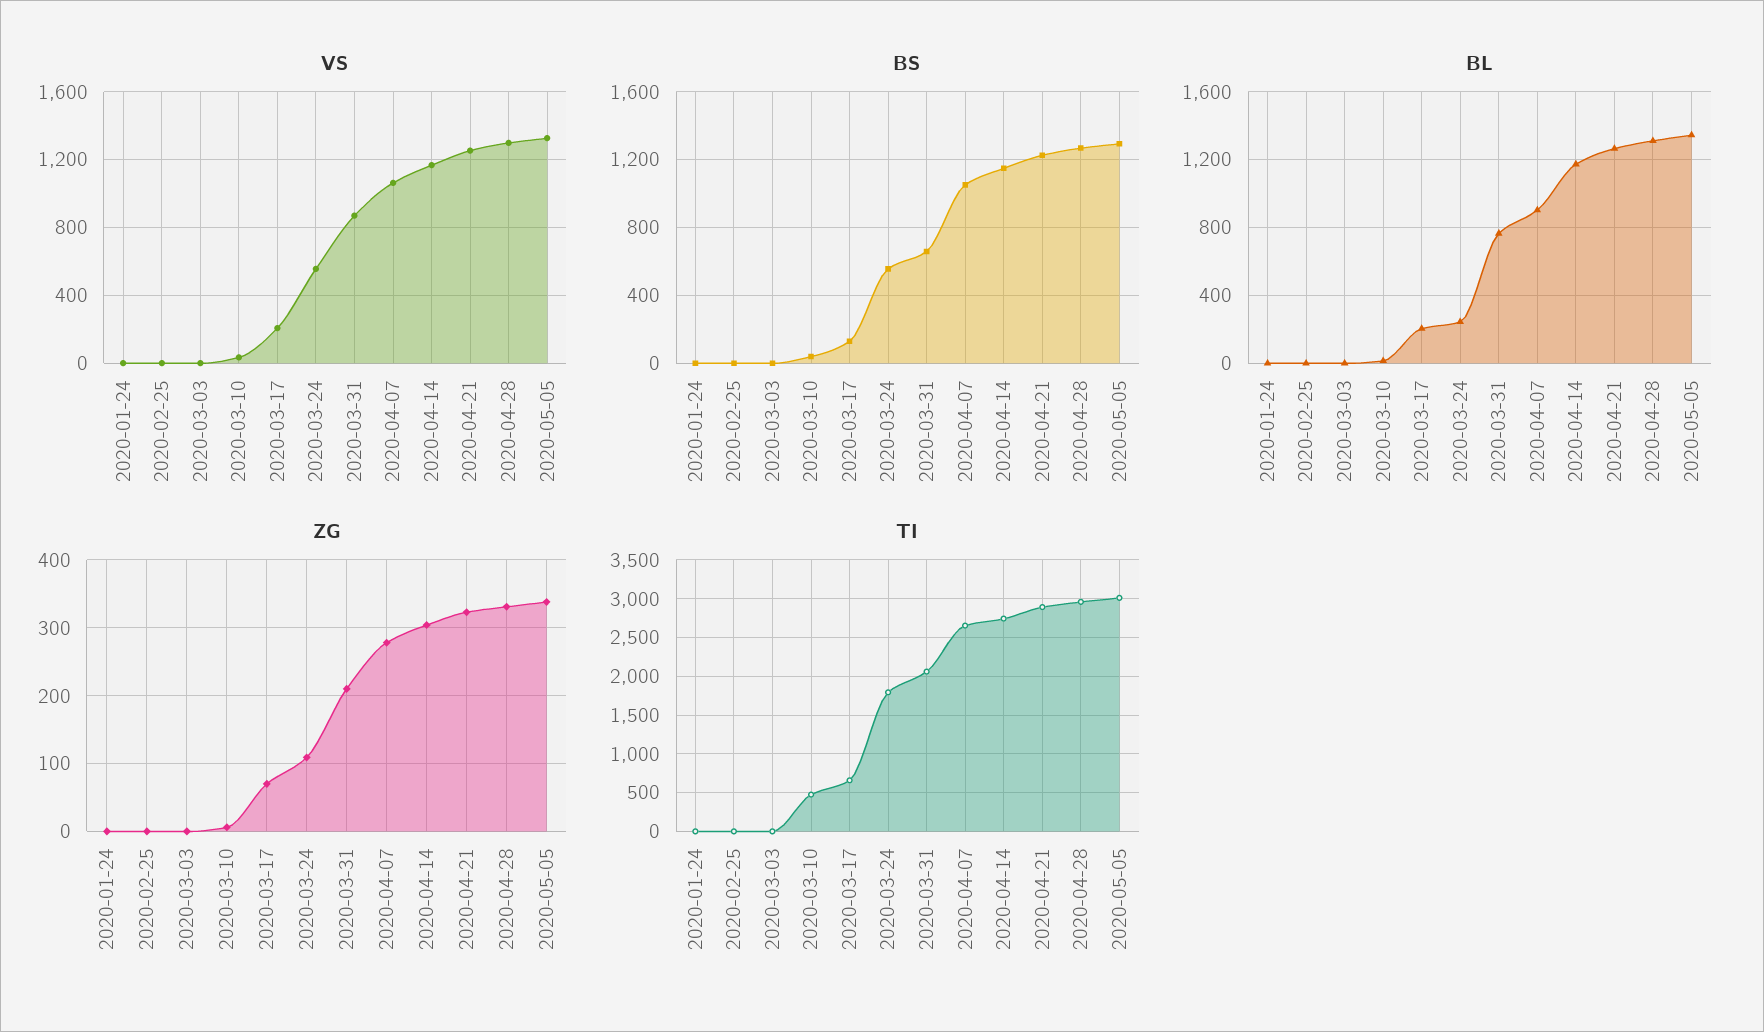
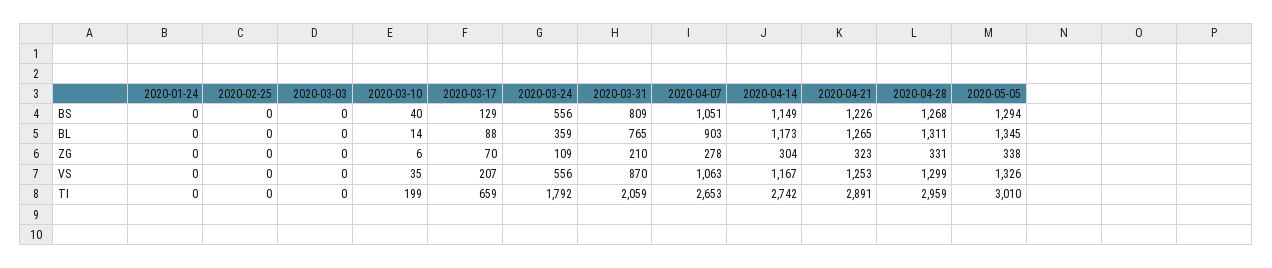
BS, 2020-03-31: 650 -> 809
BL, 2020-03-17: 200 -> 88
BL, 2020-03-24: 250 -> 359
TI, 2020-03-10: 500 -> 199

